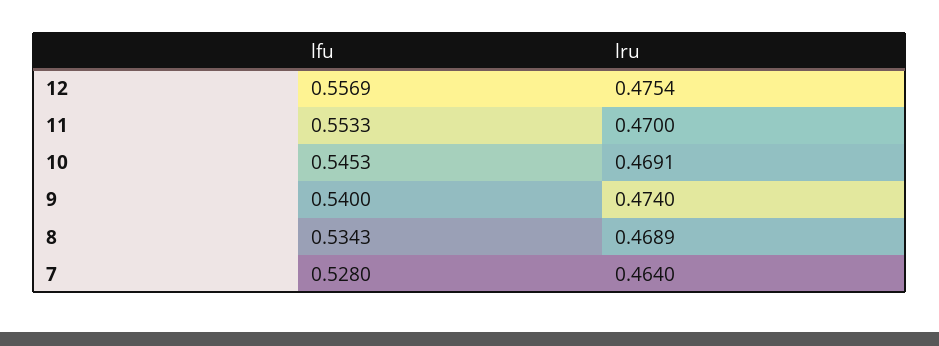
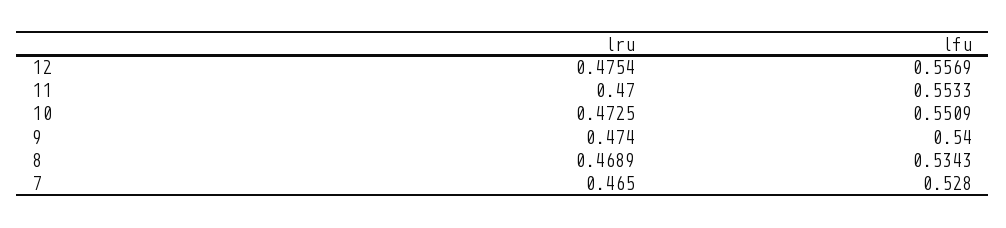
lfu, 10: 0.5453 -> 0.5509
lru, 10: 0.4691 -> 0.4725
lru, 7: 0.464 -> 0.465

